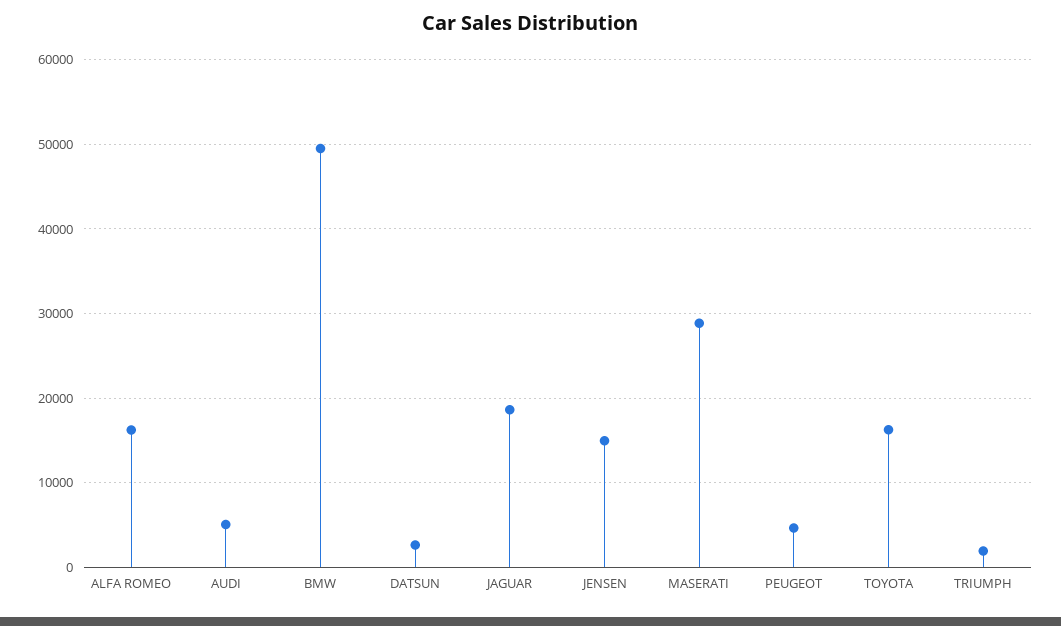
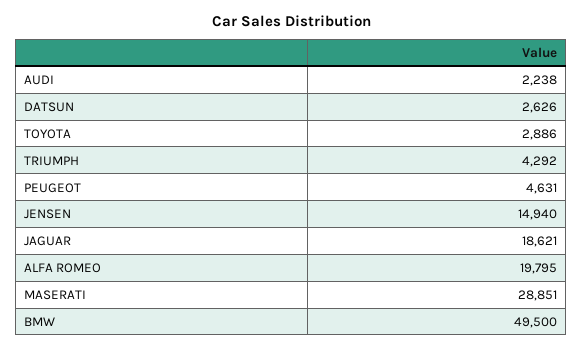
ALFA ROMEO: 16000 -> 19795
AUDI: 5000 -> 2238
TOYOTA: 16000 -> 2886
TRIUMPH: 2000 -> 4292

